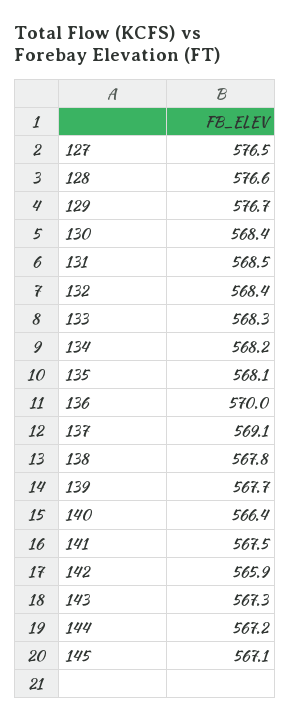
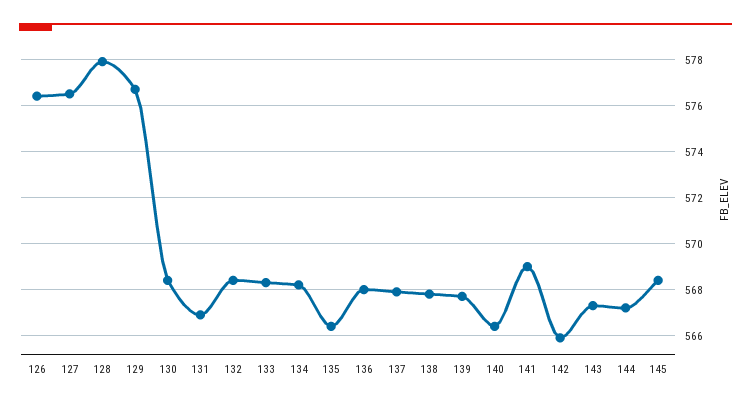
128: 576.6 -> 578
131: 568.5 -> 567
135: 568.1 -> 566.5
136: 570 -> 568
137: 569.1 -> 568
141: 567.5 -> 569
145: 567.1 -> 568.5
126: none -> 576.5

